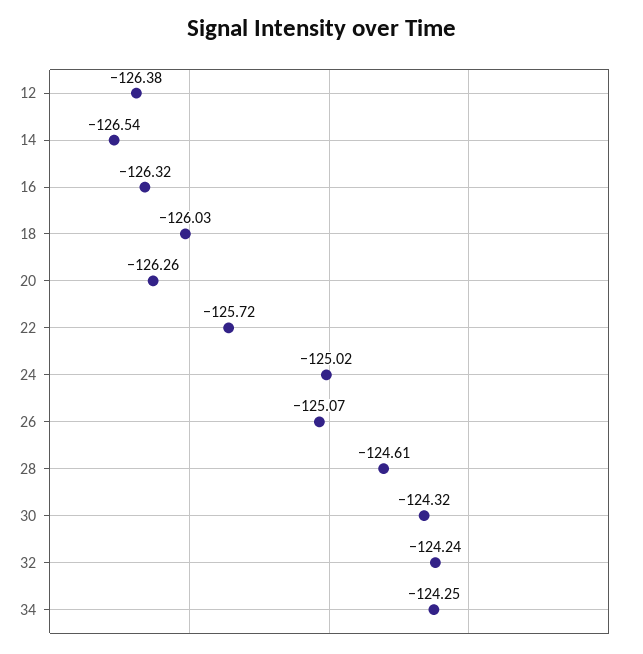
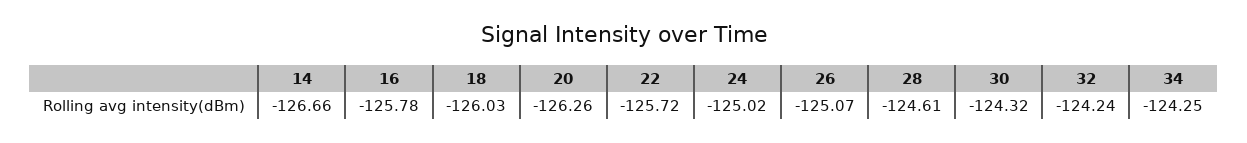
12: -126.38 -> none
14: -126.54 -> -126.66
16: -126.32 -> -125.78

